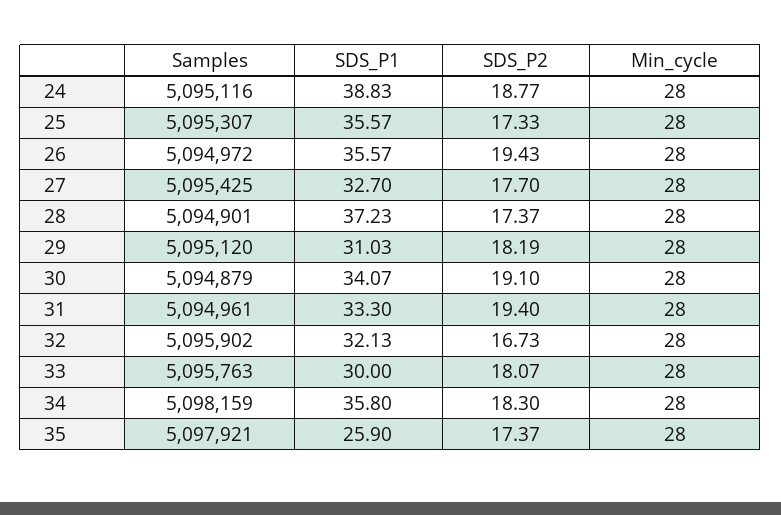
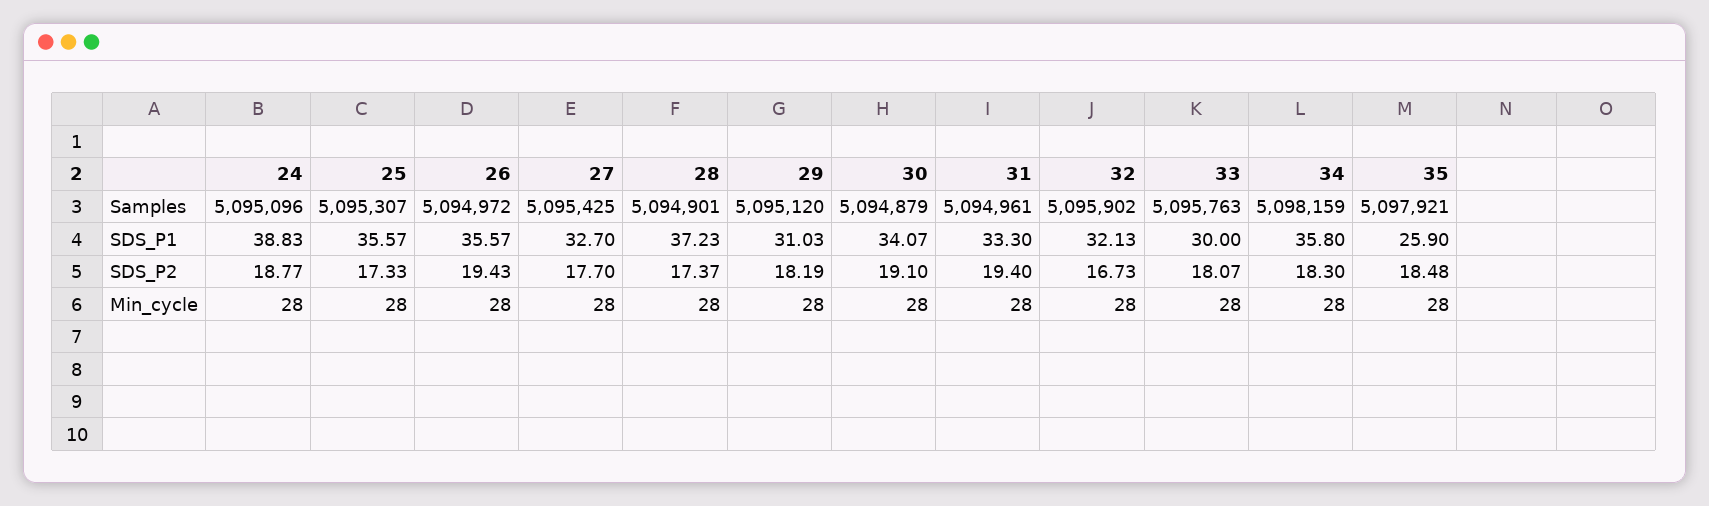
Samples, 24: 5095116 -> 5095096
SDS_P2, 35: 17.37 -> 18.48

